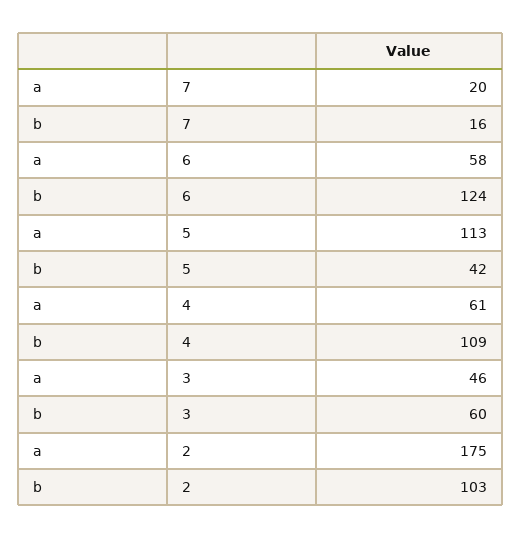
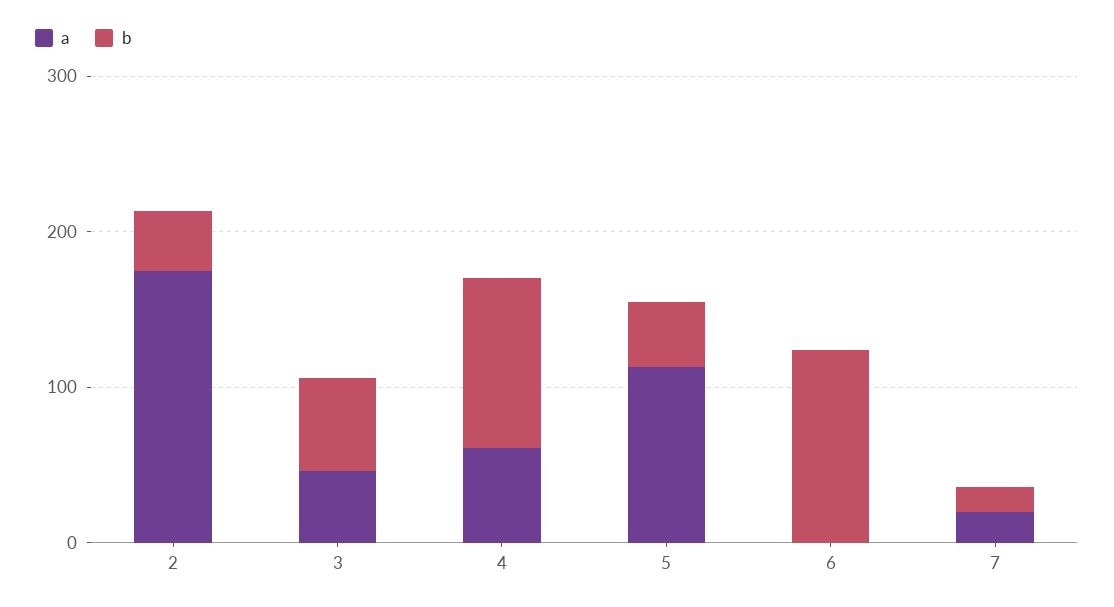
a, 6: 58 -> 0
b, 2: 103 -> 40

